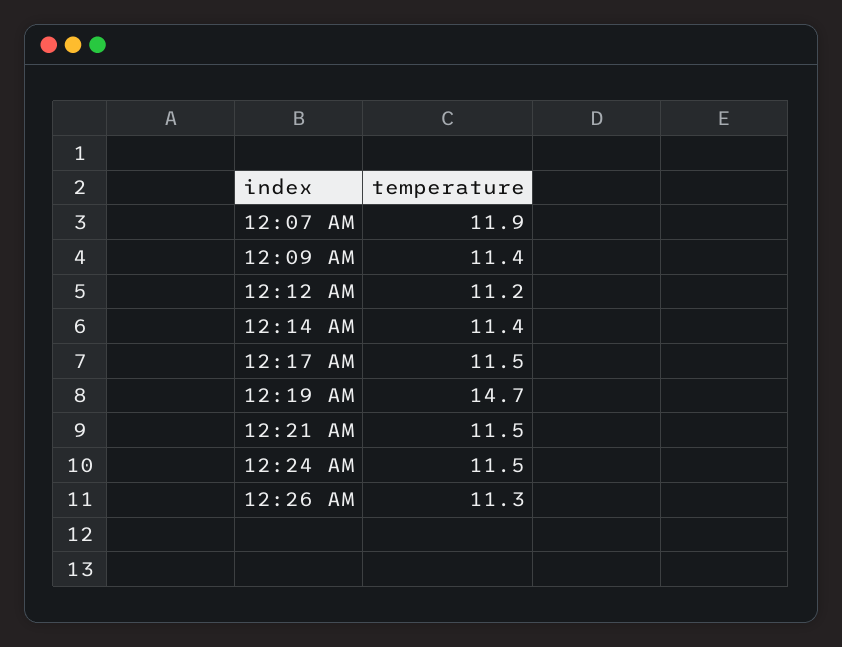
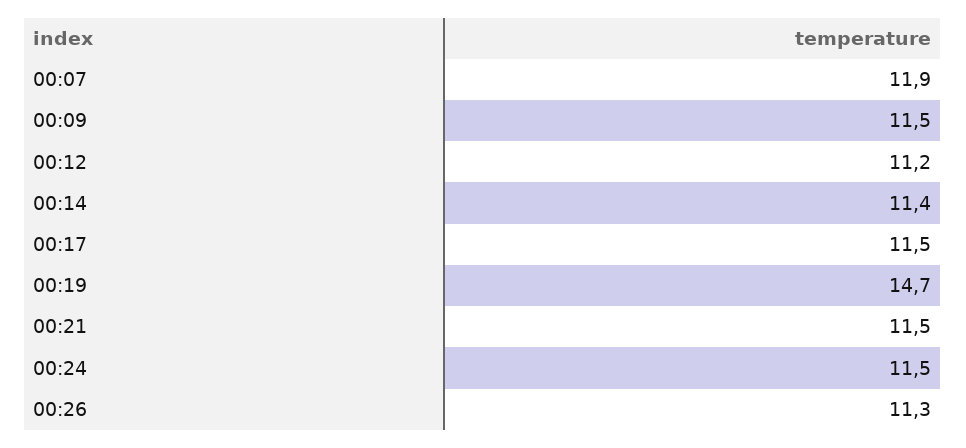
12:09 AM: 11.4 -> 11.5

